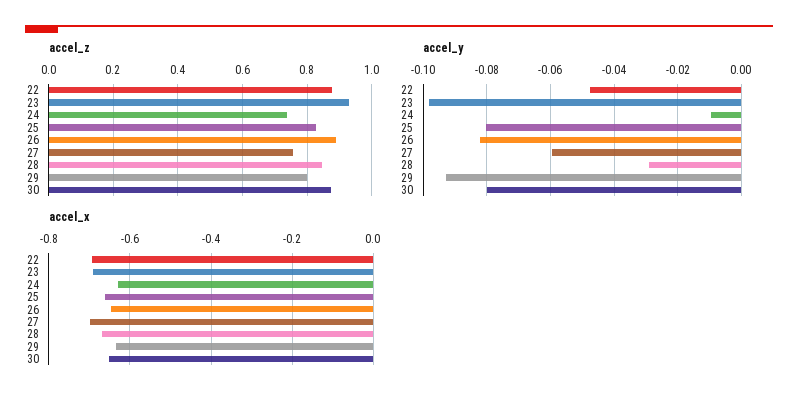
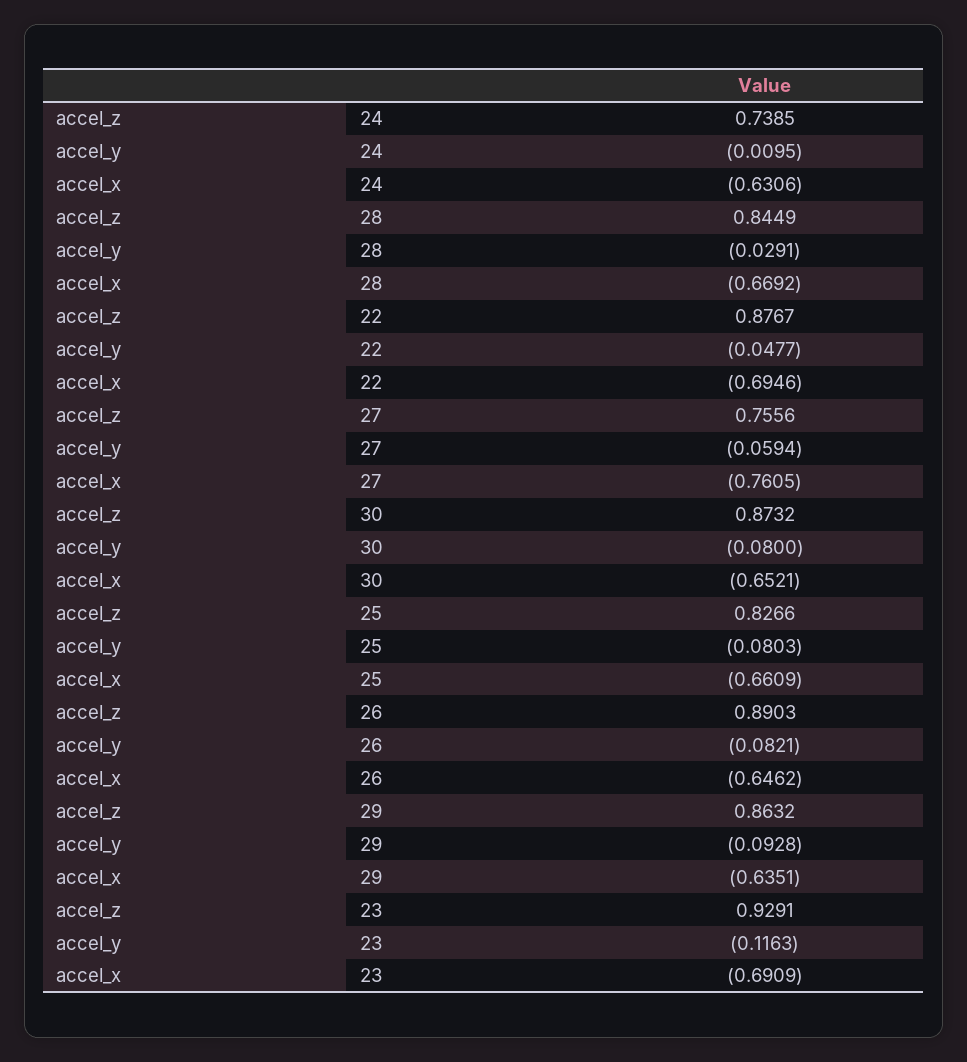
accel_z, 29: 0.8 -> 0.8632
accel_y, 23: -0.098 -> -0.1163
accel_x, 27: -0.7 -> -0.7605

